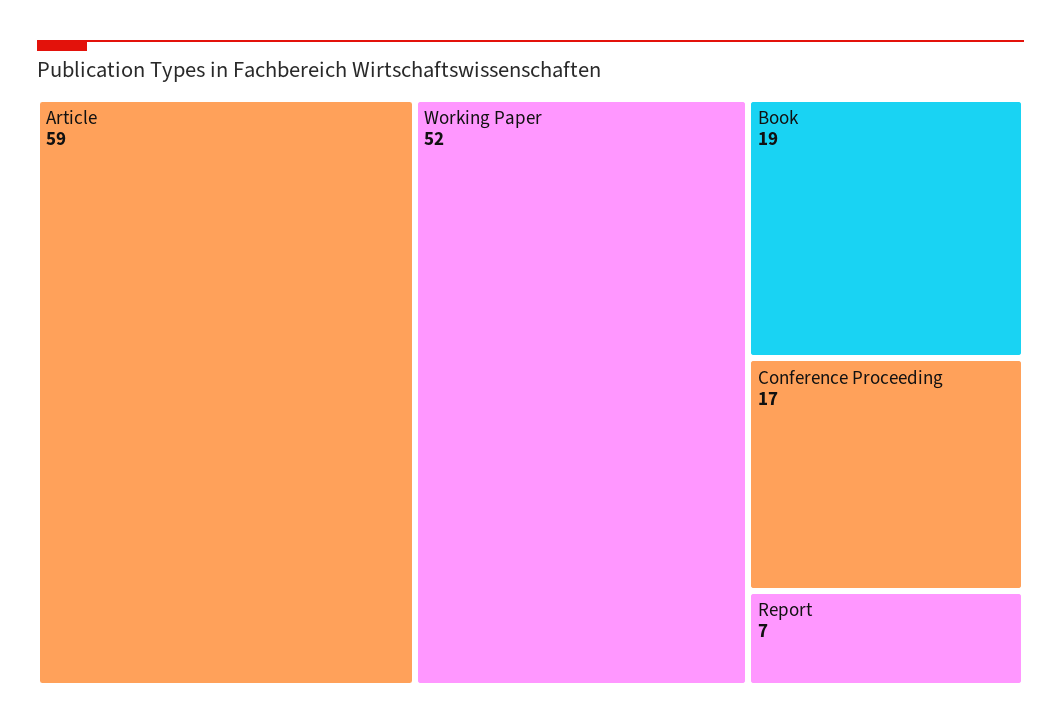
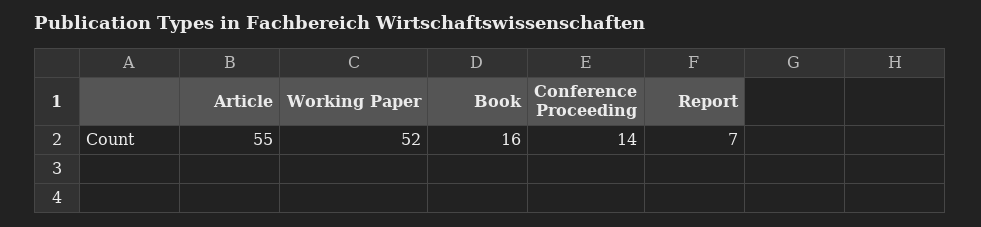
Article: 59 -> 55
Book: 19 -> 16
Conference Proceeding: 17 -> 14

